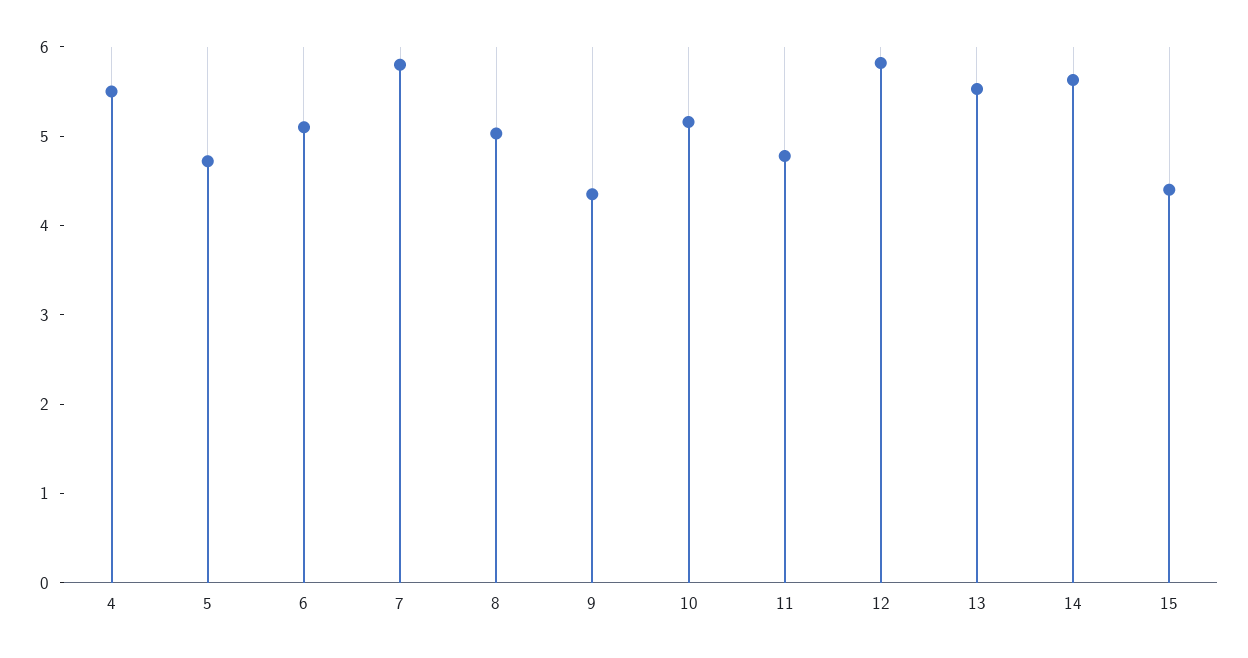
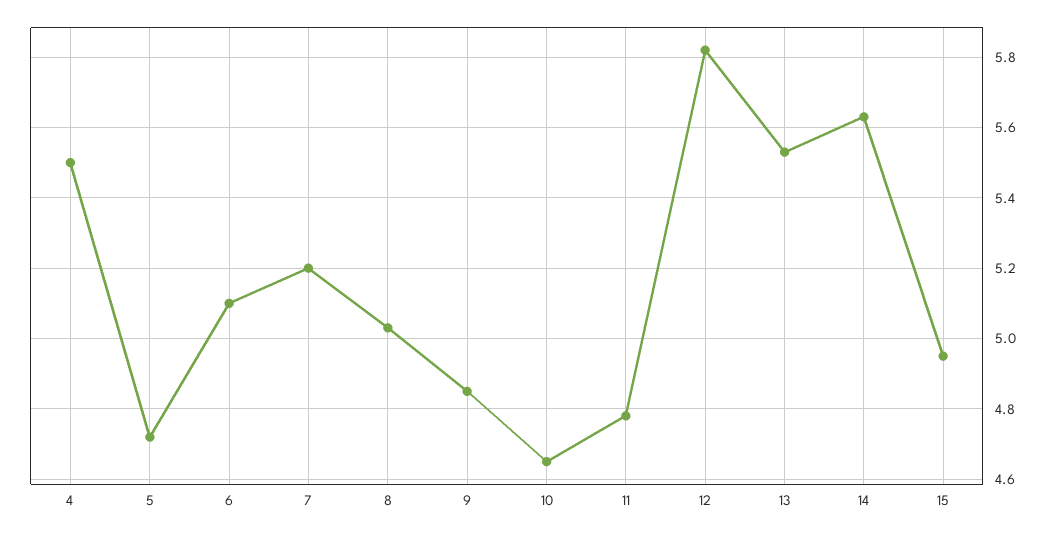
7: 5.8 -> 5.2
9: 4.4 -> 4.85
10: 5.2 -> 4.65
15: 4.4 -> 4.95

